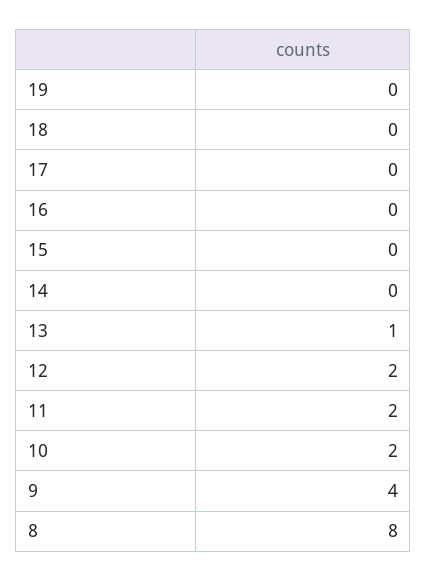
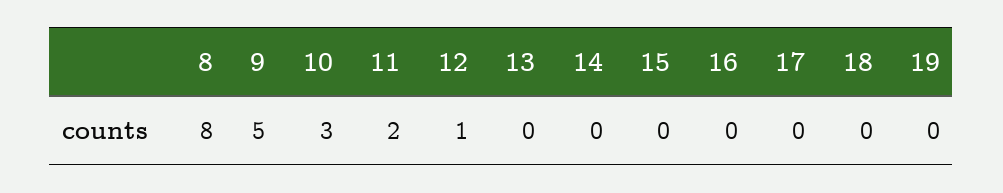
13: 1 -> 0
12: 2 -> 1
10: 2 -> 3
9: 4 -> 5

